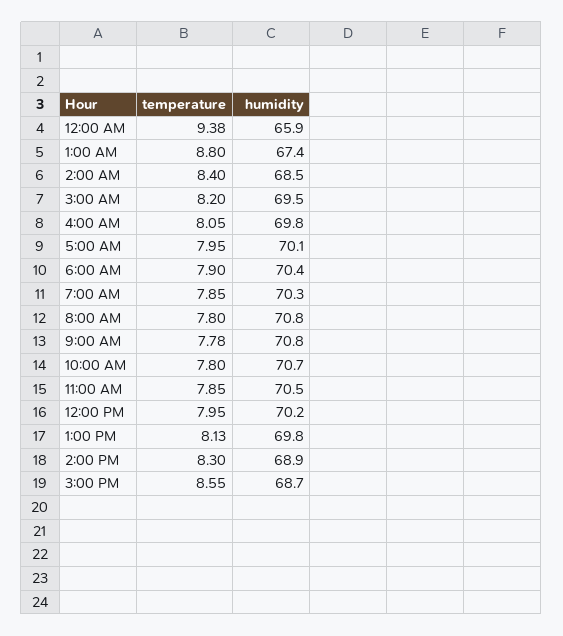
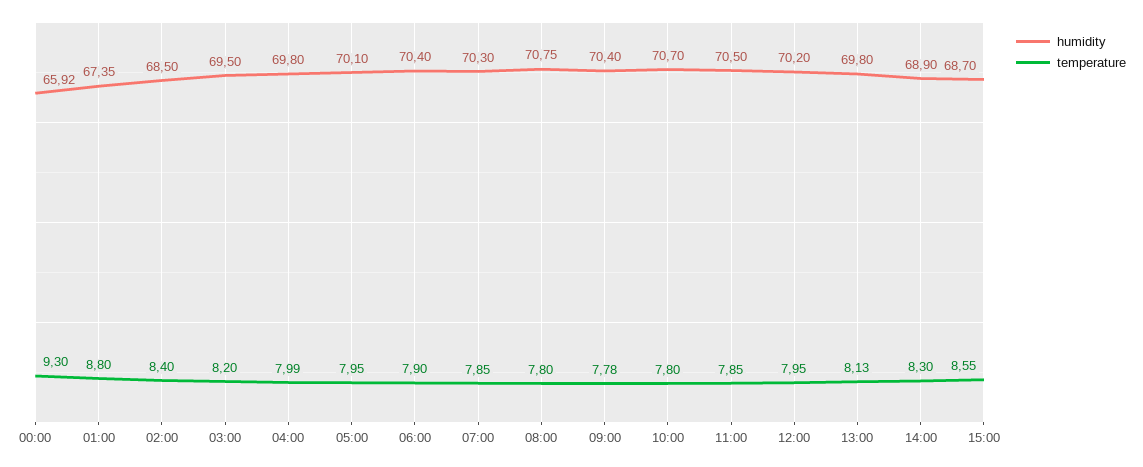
temperature, 12:00 AM: 9.38 -> 9.3
temperature, 4:00 AM: 8.05 -> 7.99
humidity, 9:00 AM: 70.8 -> 70.4

